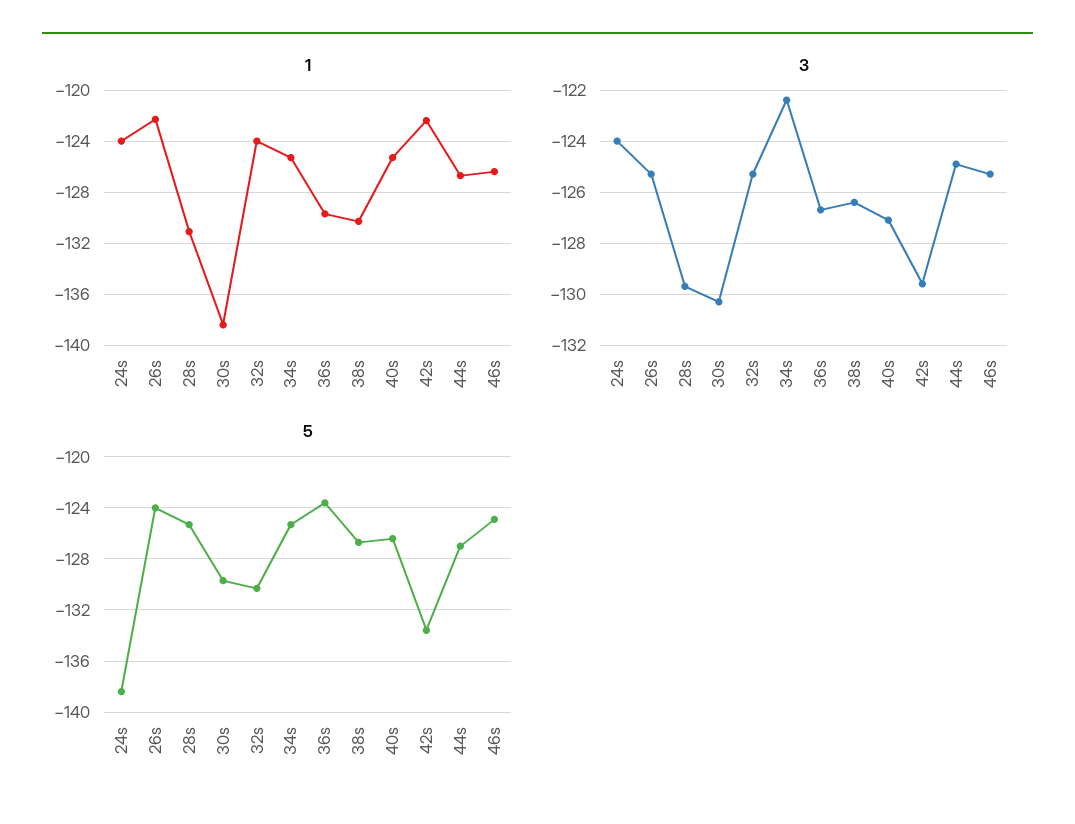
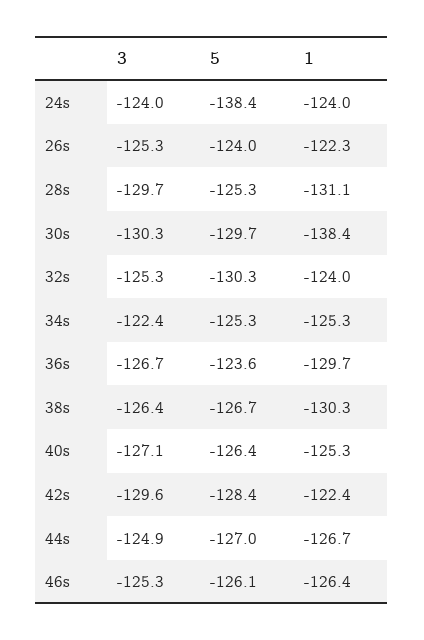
5, 42s: -133.5 -> -128.4
5, 46s: -125 -> -126.1

